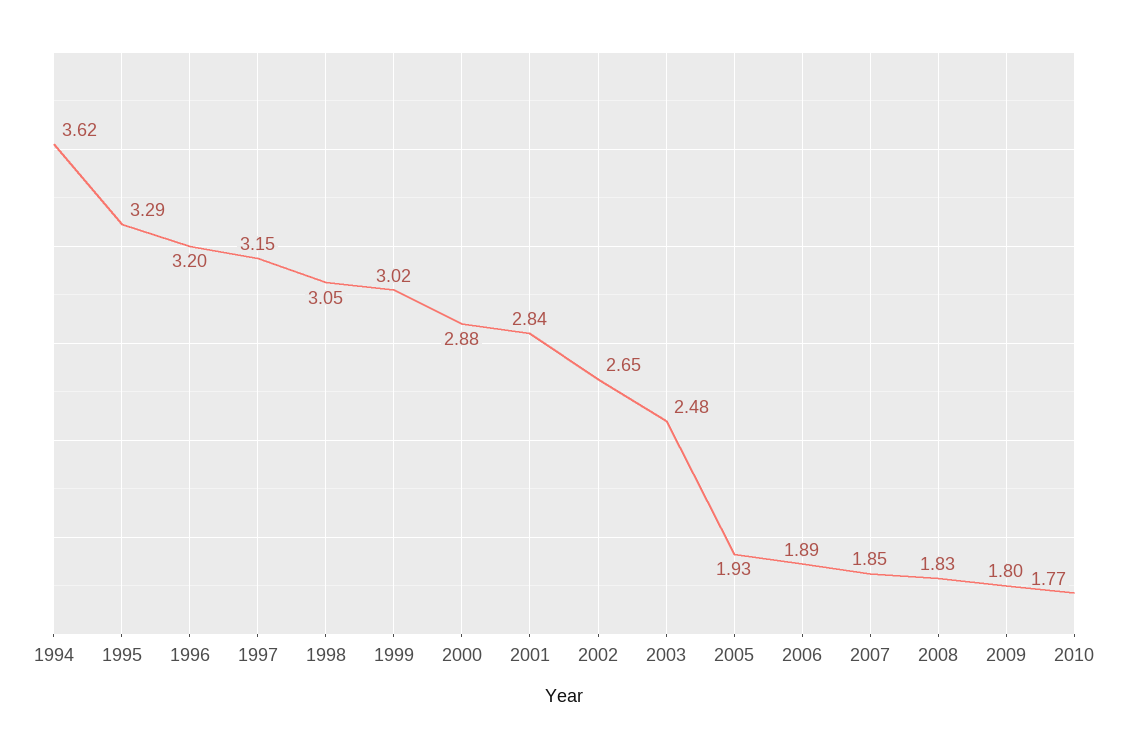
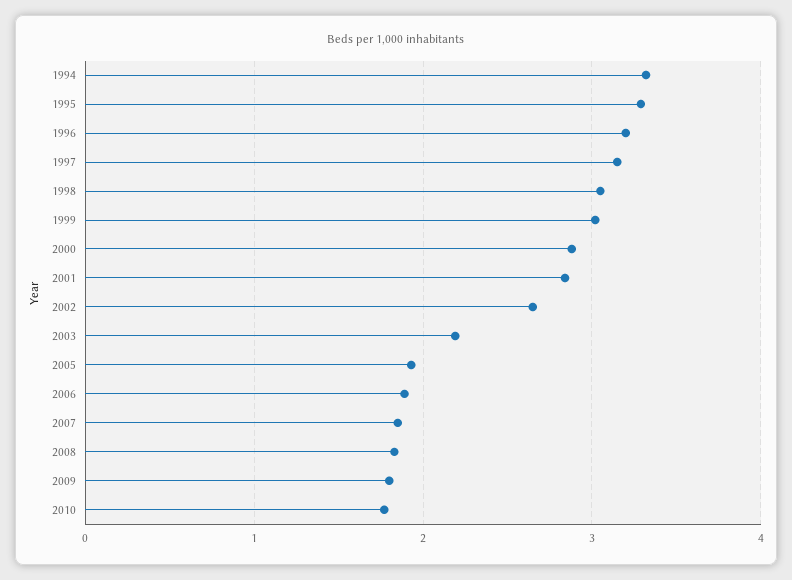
1994: 3.62 -> 3.3
2003: 2.48 -> 2.2

